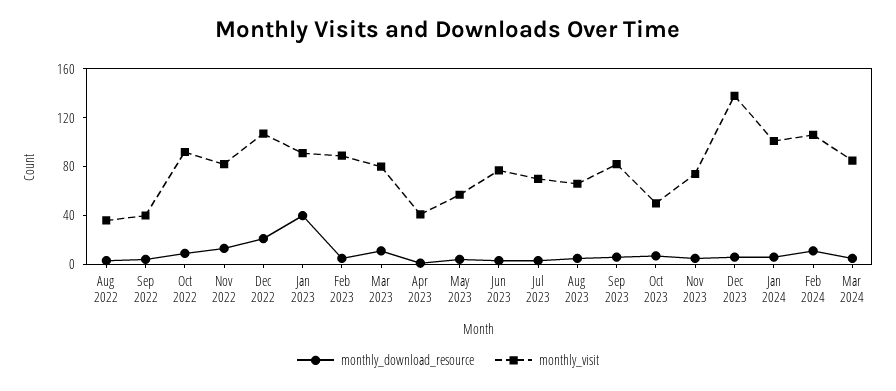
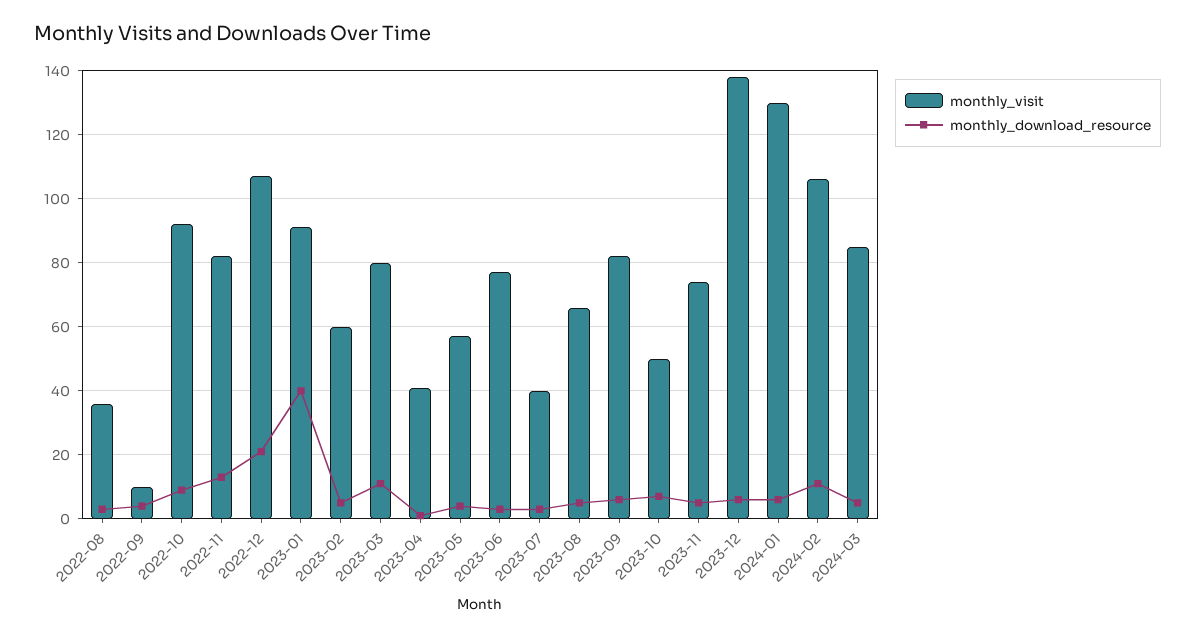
monthly_visit, Sep 2022: 40 -> 10
monthly_visit, Feb 2023: 90 -> 60
monthly_visit, Jul 2023: 70 -> 40
monthly_visit, Jan 2024: 100 -> 130

